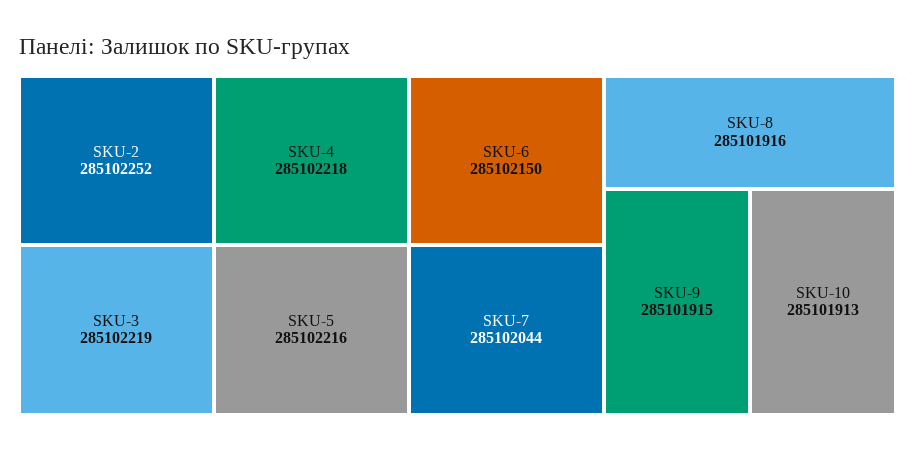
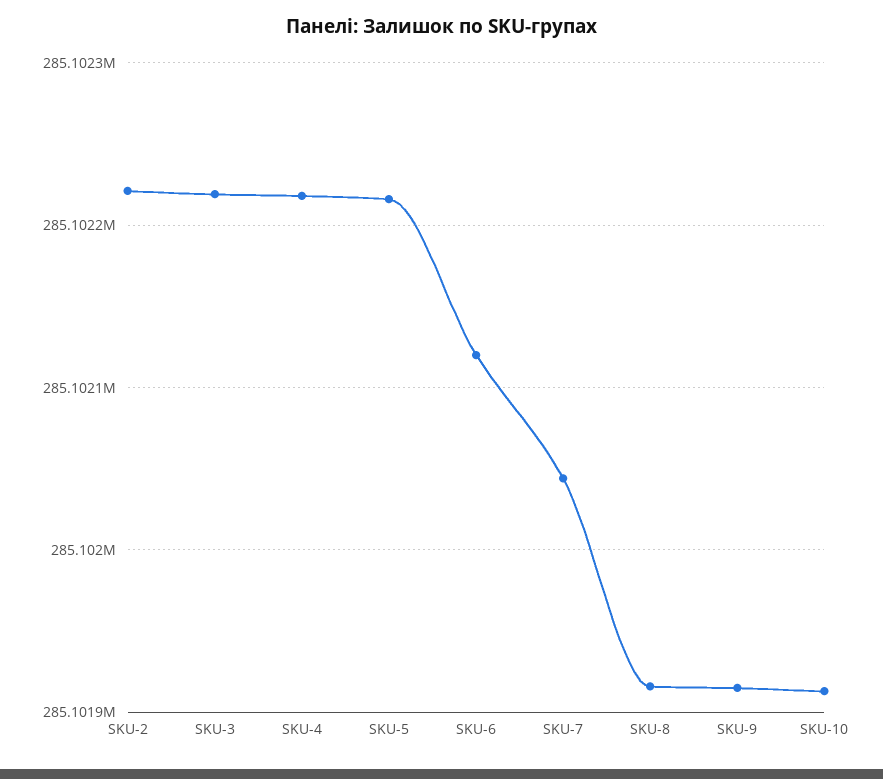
SKU-2: 285102252 -> 285102220
SKU-6: 285102150 -> 285102120

